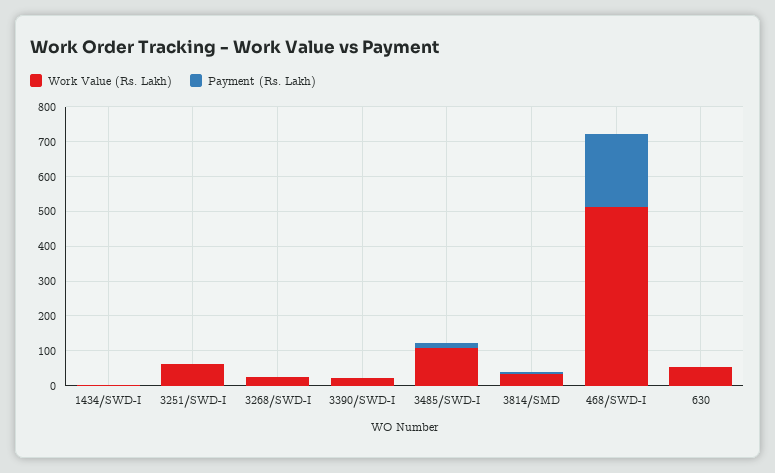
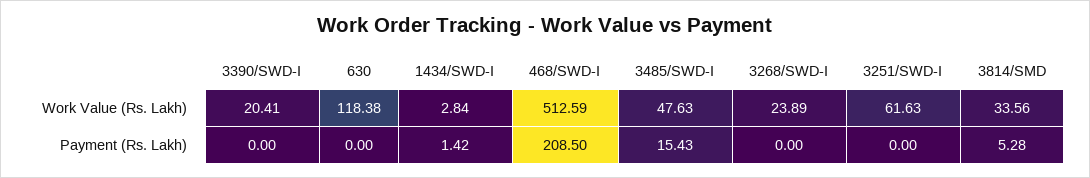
Work Value (Rs. Lakh), 3485/SWD-I: 100 -> 47.63
Work Value (Rs. Lakh), 630: 50 -> 118.38

